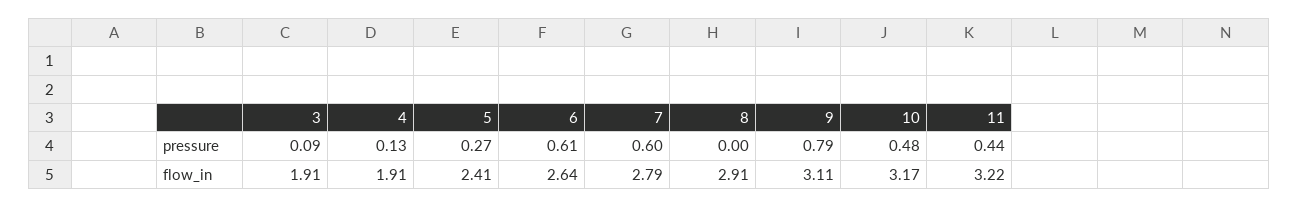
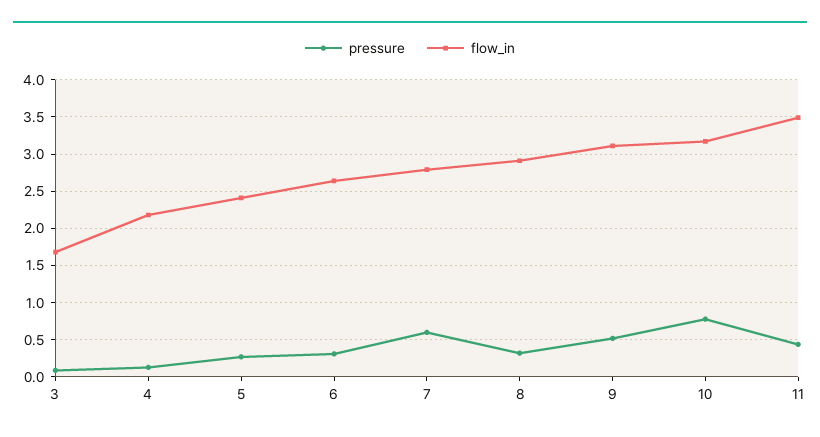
pressure, 6: 0.61 -> 0.3
pressure, 8: 0 -> 0.3
pressure, 9: 0.79 -> 0.5
pressure, 10: 0.48 -> 0.8
flow_in, 3: 1.91 -> 1.7
flow_in, 4: 1.91 -> 2.2
flow_in, 11: 3.22 -> 3.5

